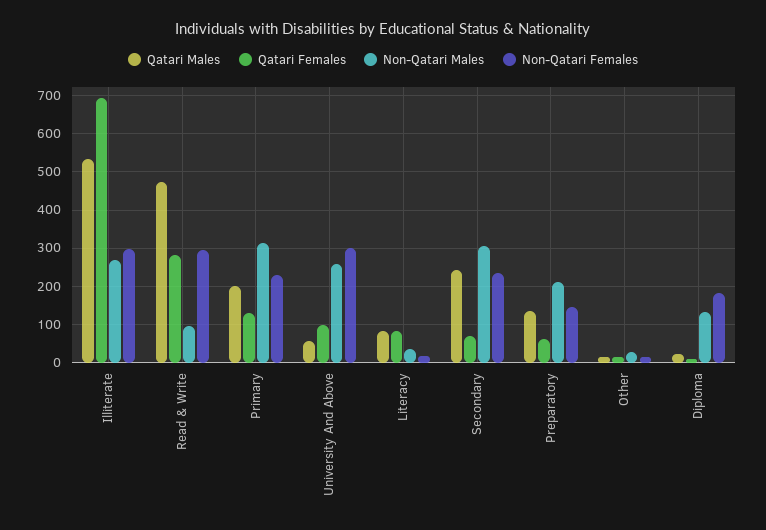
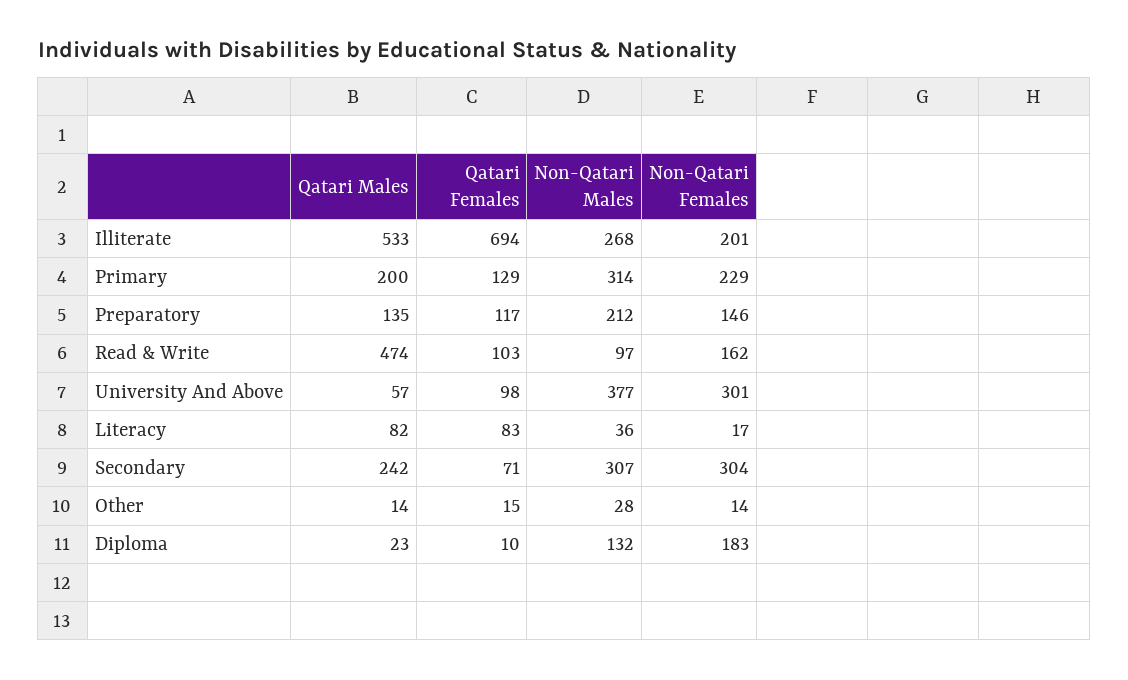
Non-Qatari Females, Illiterate: 300 -> 201
Qatari Females, Read & Write: 280 -> 103
Non-Qatari Females, Read & Write: 300 -> 162
Non-Qatari Males, University And Above: 260 -> 377
Non-Qatari Females, Secondary: 240 -> 304
Qatari Females, Preparatory: 60 -> 117

